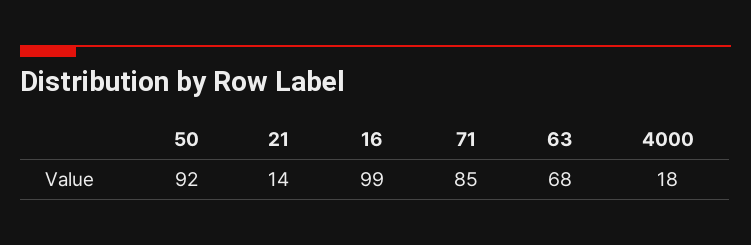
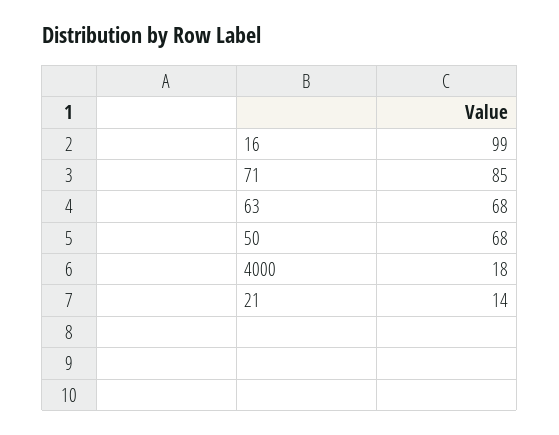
50: 92 -> 68

